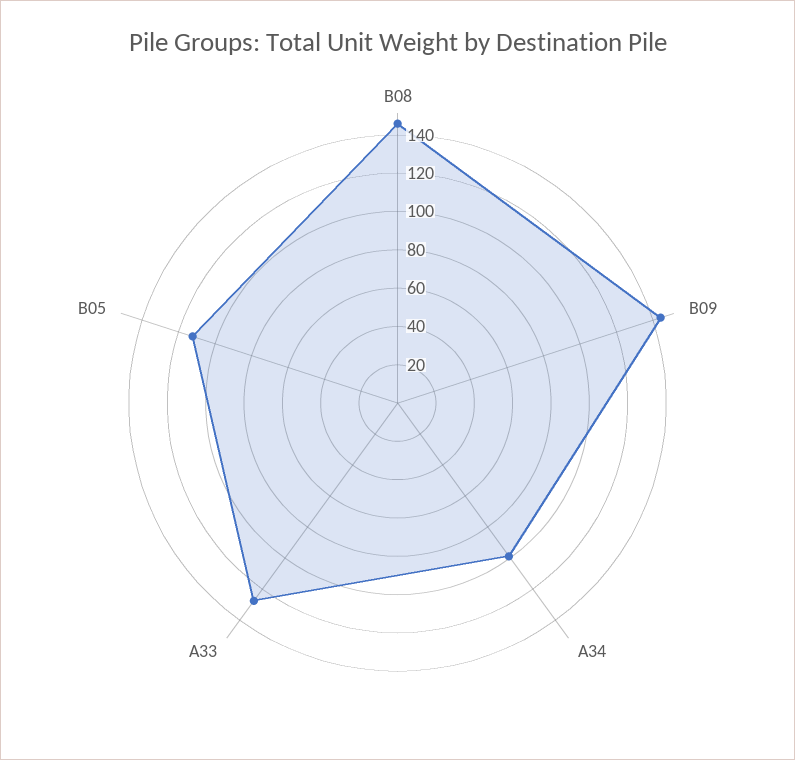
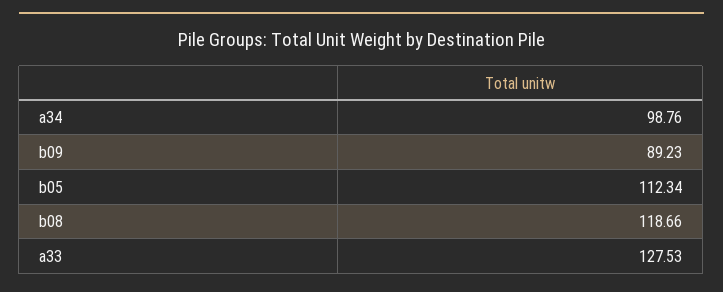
B08: 145 -> 118.66
B09: 145 -> 89.23

